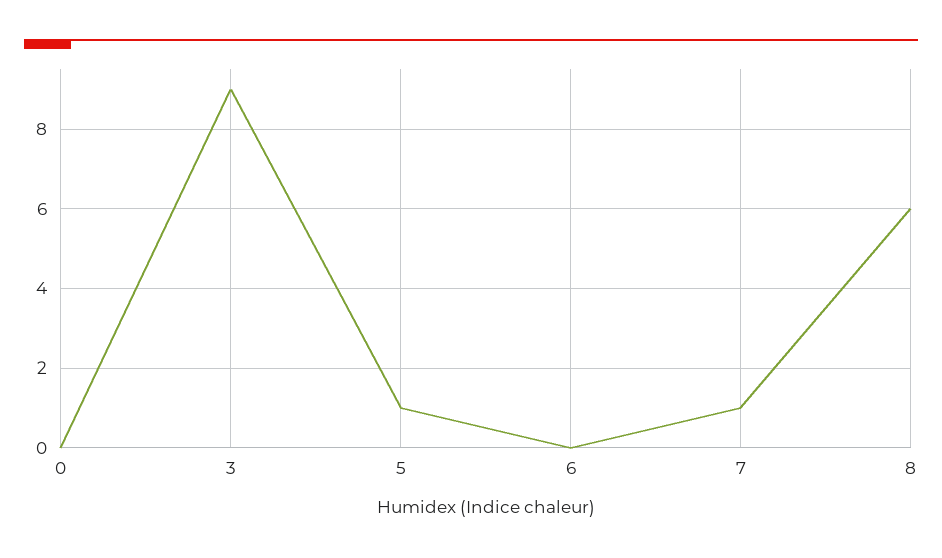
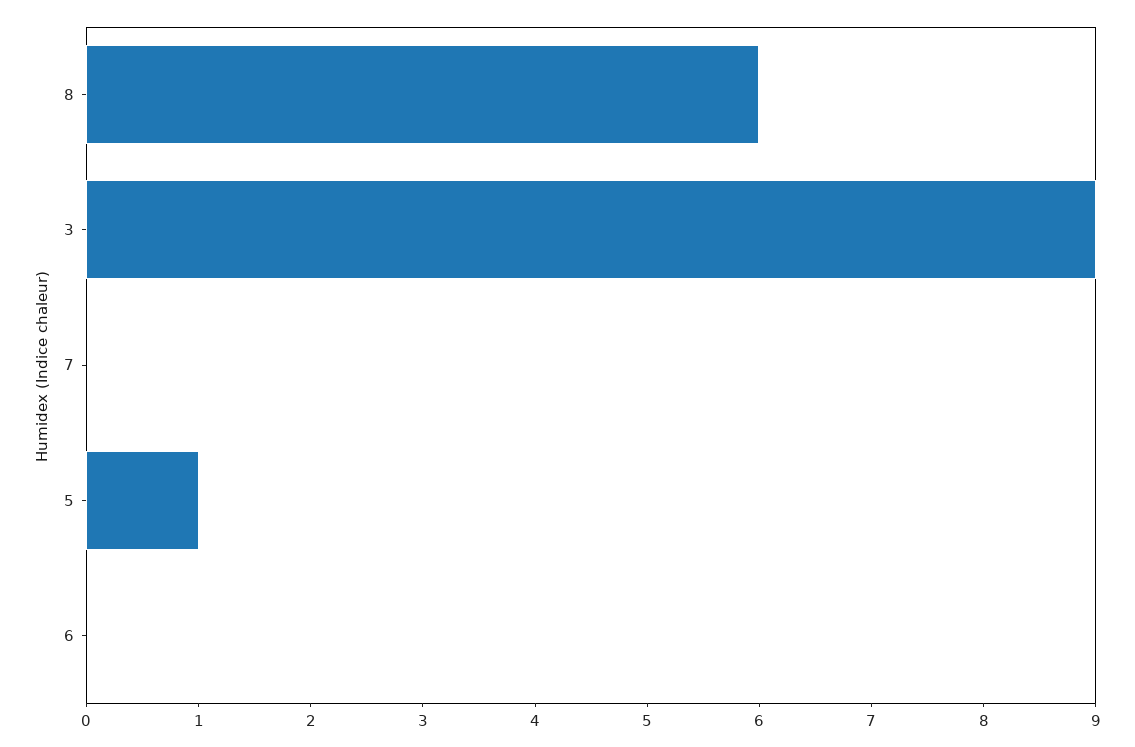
0: 0 -> none
7: 1 -> 0

